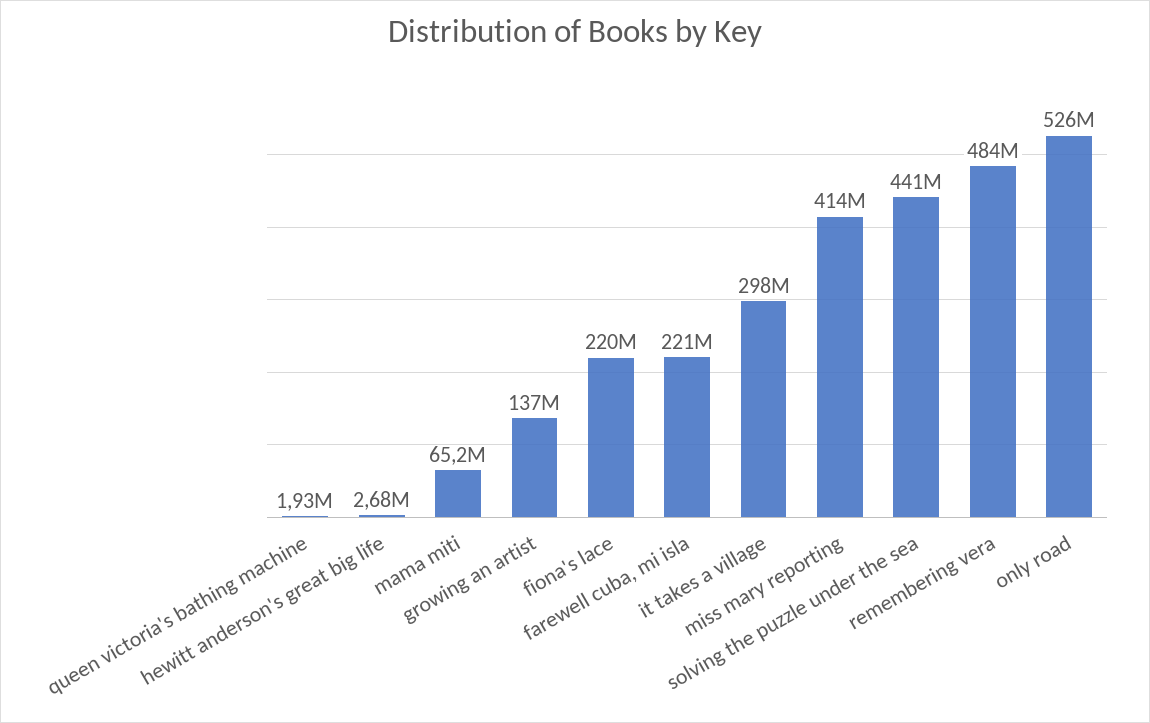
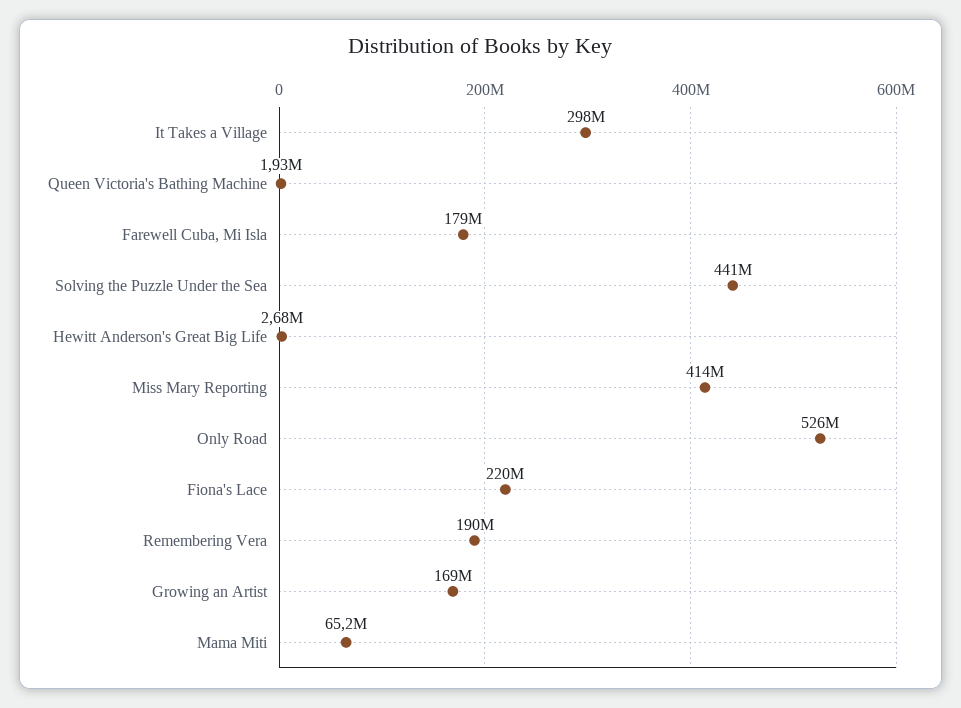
growing an artist: 137000000 -> 169000000
farewell cuba, mi isla: 221000000 -> 179000000
remembering vera: 484000000 -> 190000000

